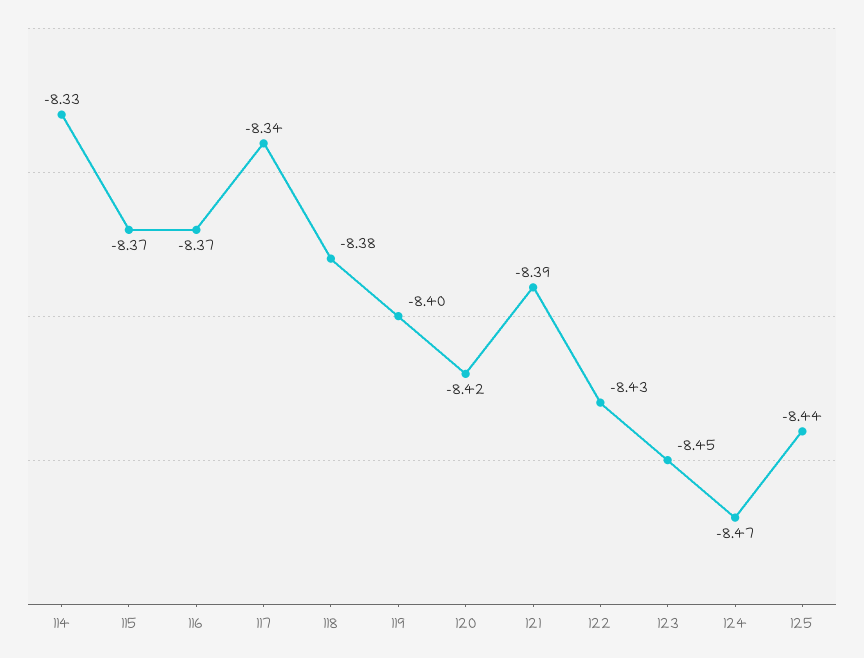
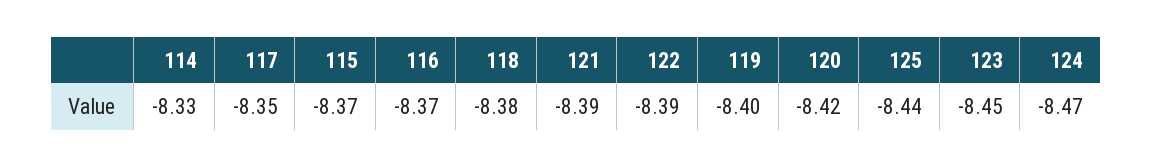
117: -8.34 -> -8.35
122: -8.43 -> -8.39

